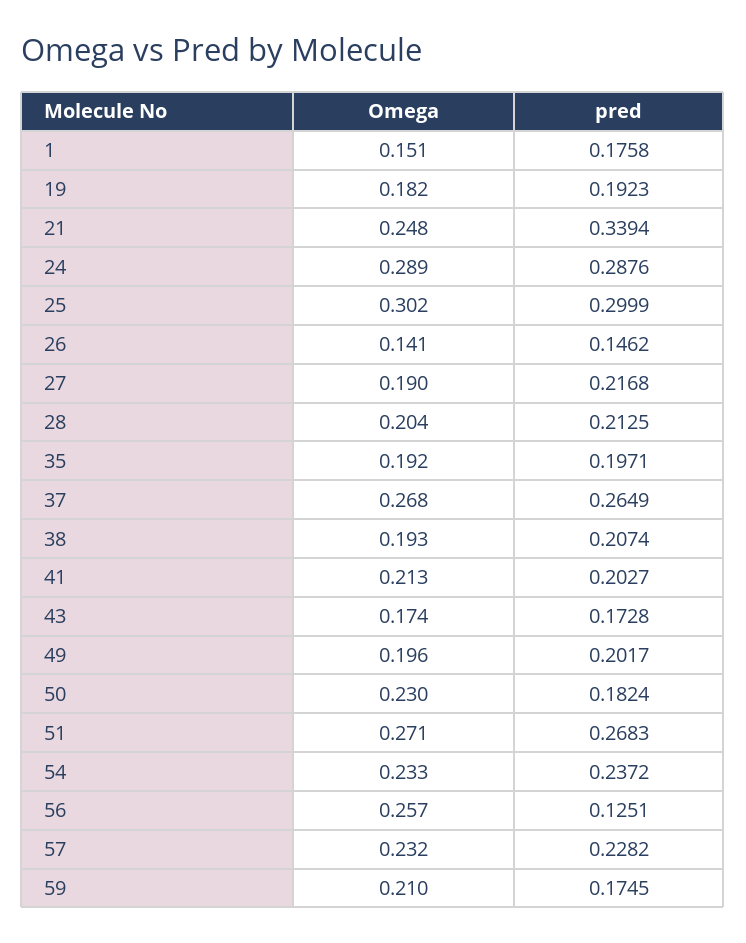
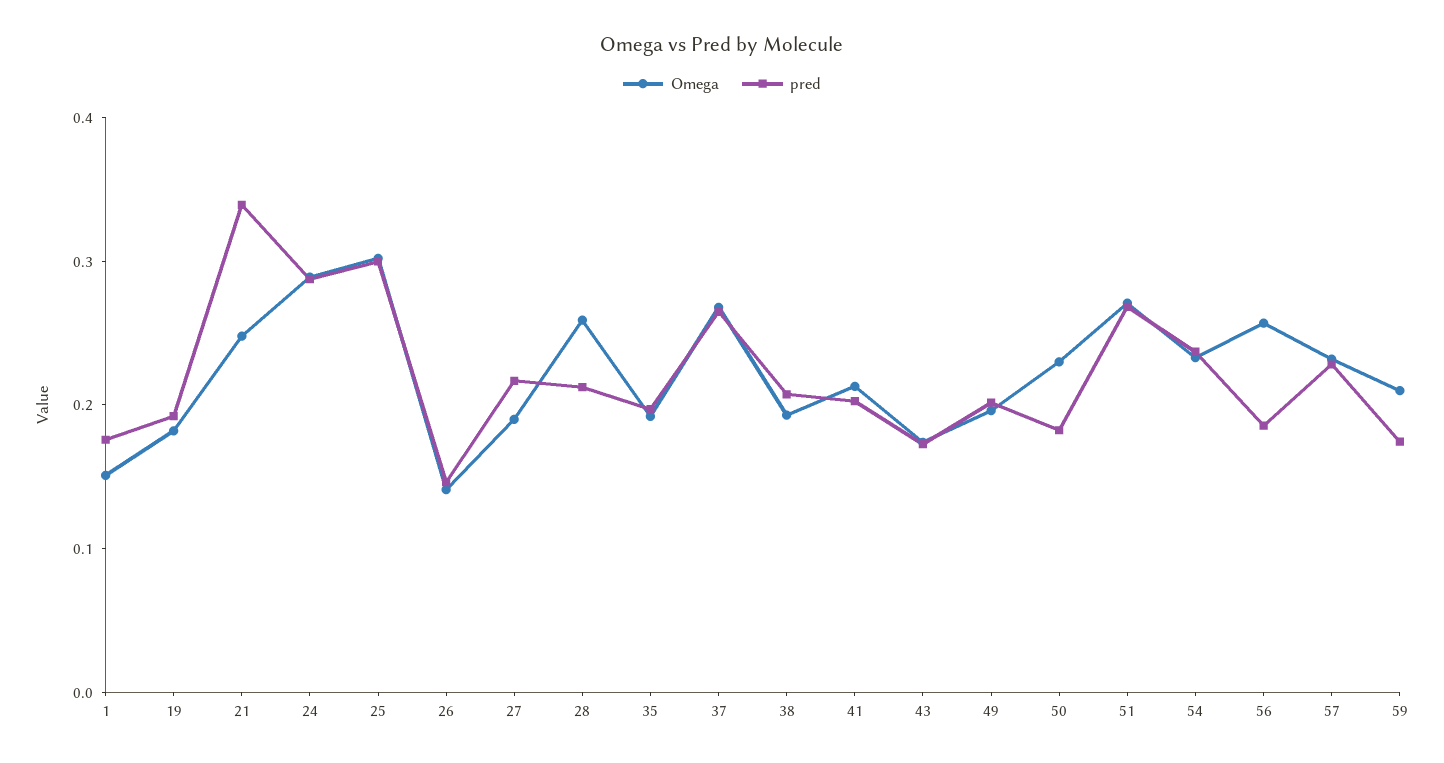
Omega, 28: 0.204 -> 0.26
pred, 56: 0.1251 -> 0.18

